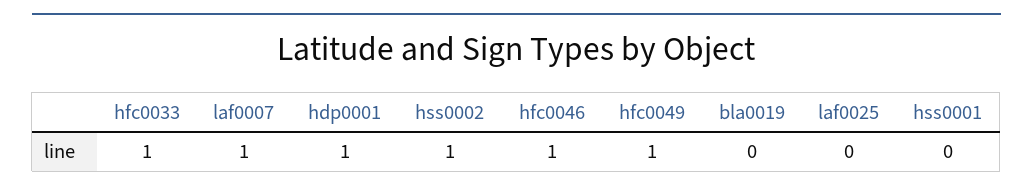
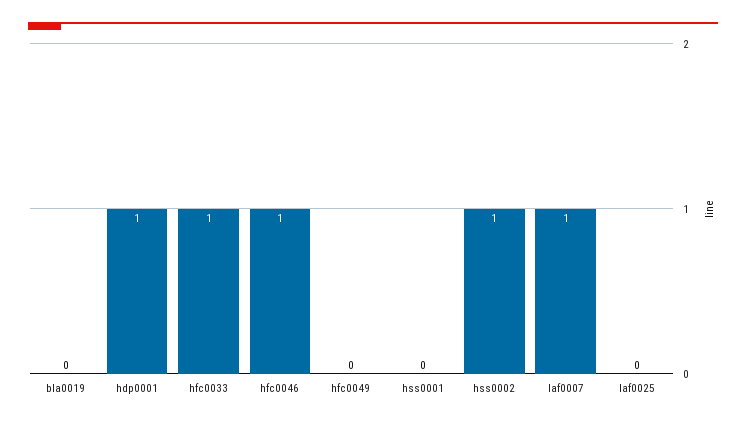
hfc0049: 1 -> 0

